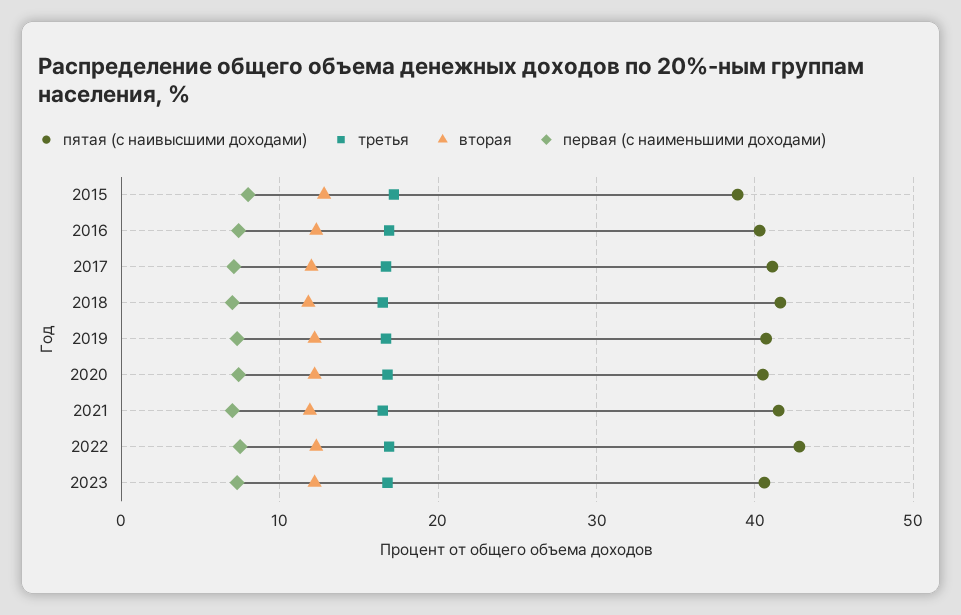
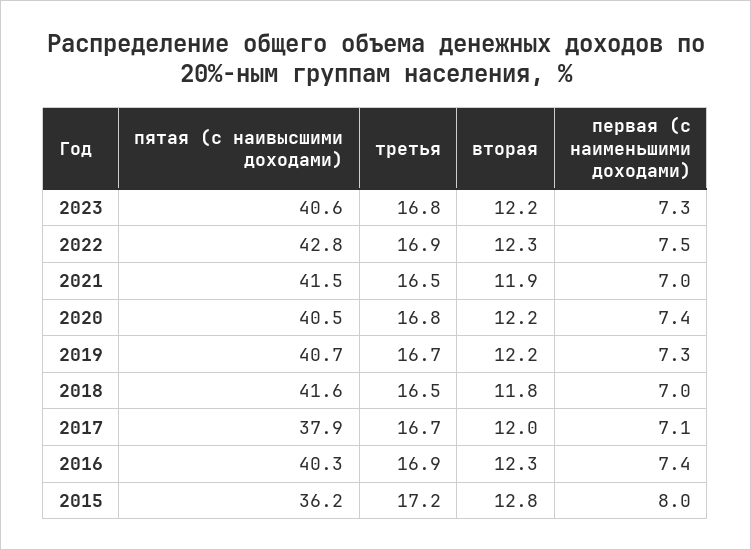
пятая (с наивысшими доходами), 2015: 39 -> 36.2
пятая (с наивысшими доходами), 2017: 41 -> 37.9

